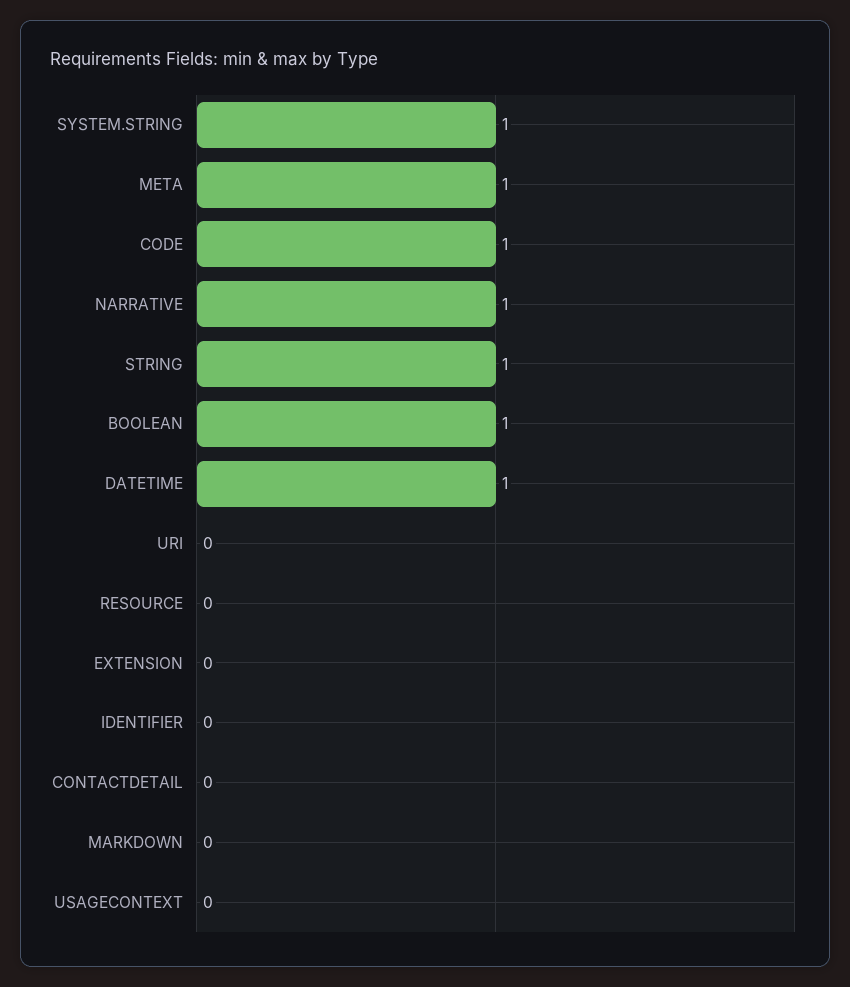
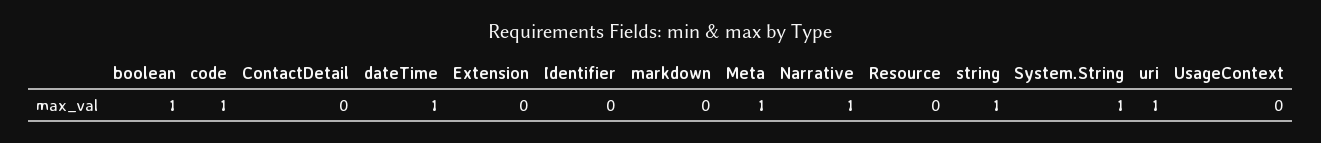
URI: 0 -> 1

